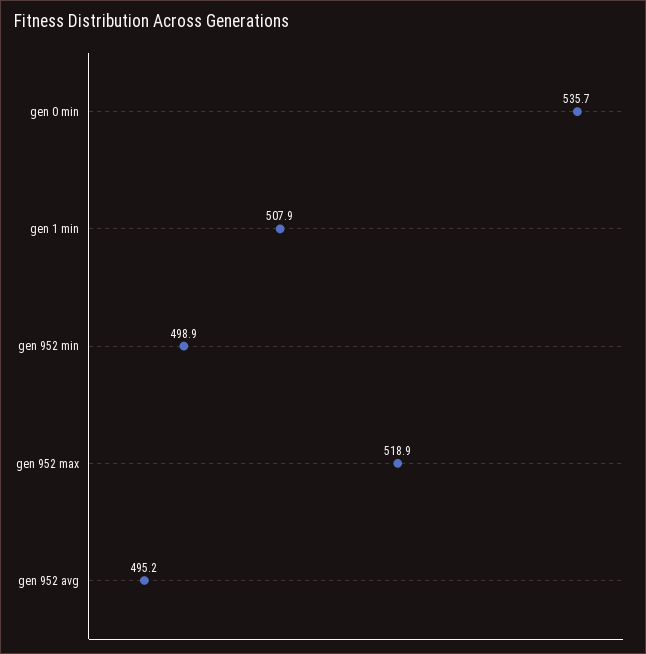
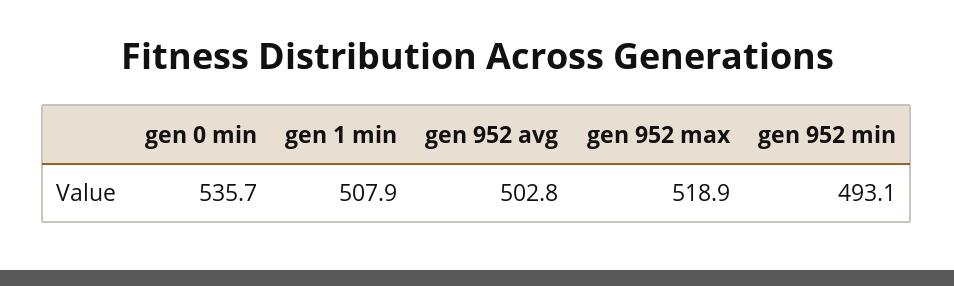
gen 952 min: 498.9 -> 493.1
gen 952 avg: 495.2 -> 502.8

